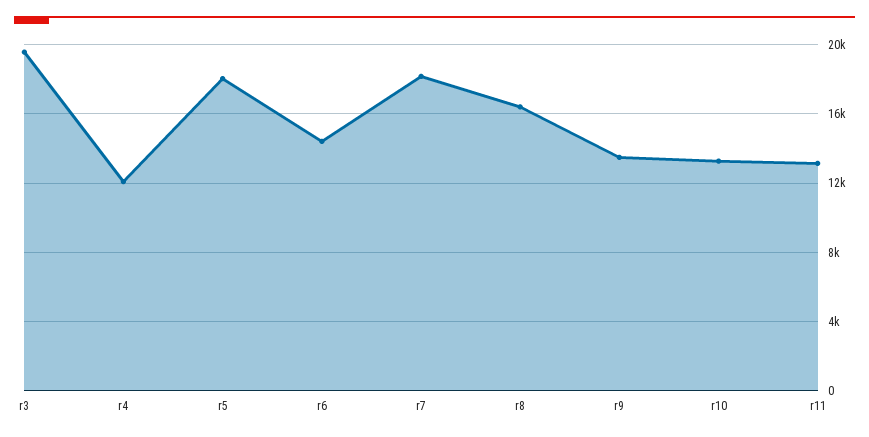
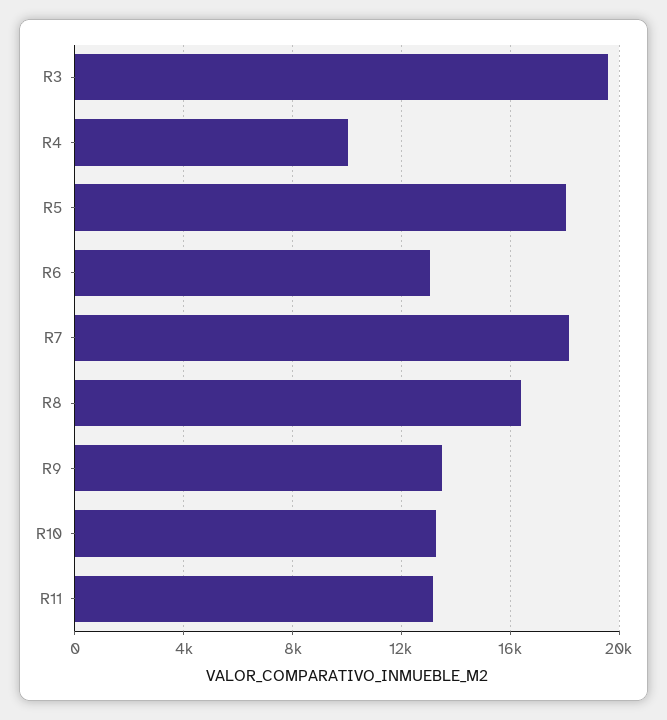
r4: 12000 -> 10000
r6: 14500 -> 13000

